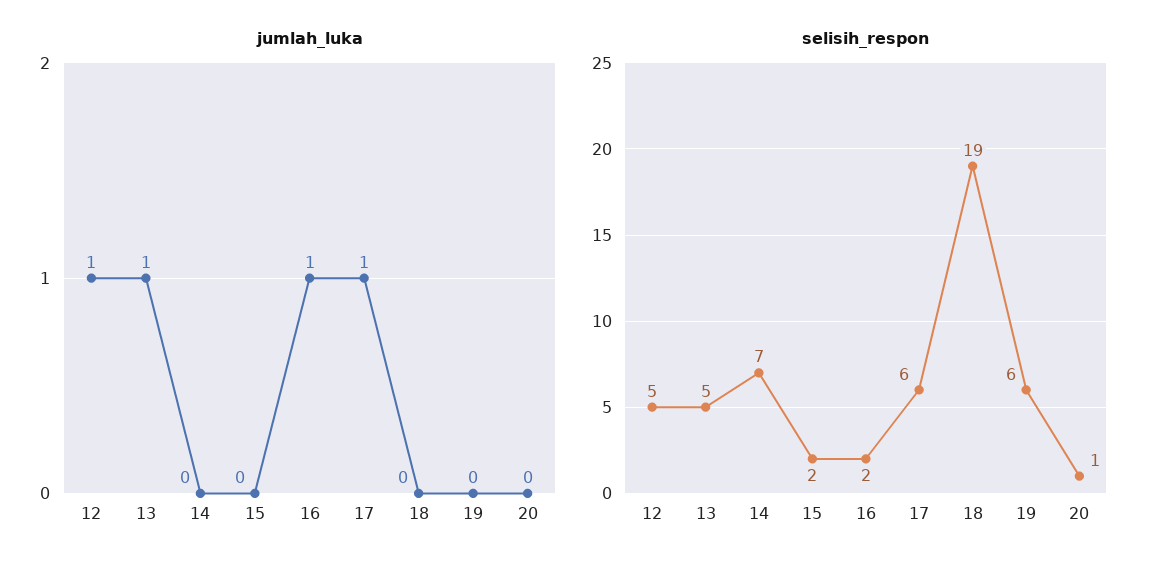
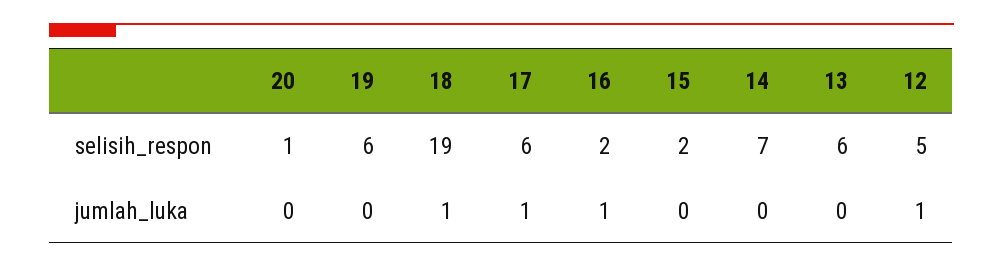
jumlah_luka, 13: 1 -> 0
jumlah_luka, 18: 0 -> 1
selisih_respon, 13: 5 -> 6

